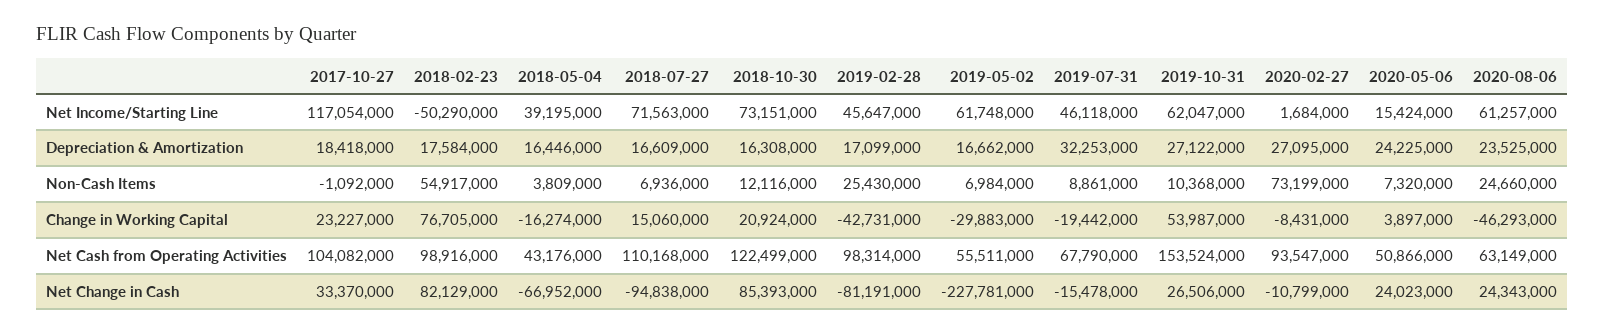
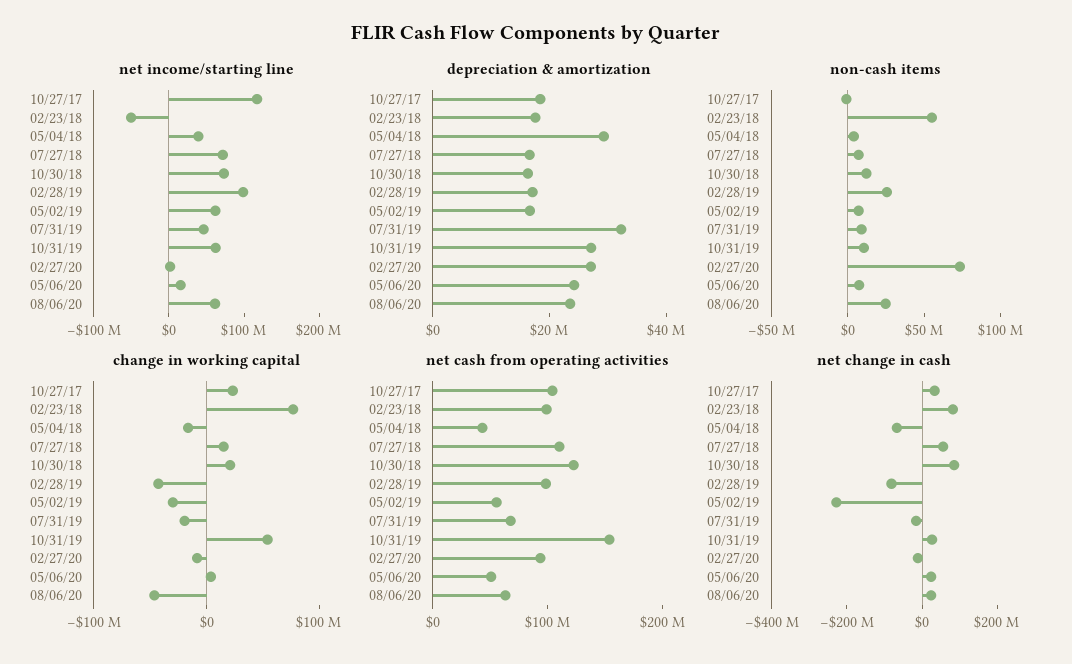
Net Income/Starting Line, 2019-02-28: 45647000 -> 100000000
Depreciation & Amortization, 2018-05-04: 16446000 -> 30000000
Net Change in Cash, 2018-07-27: -94838000 -> 50000000

